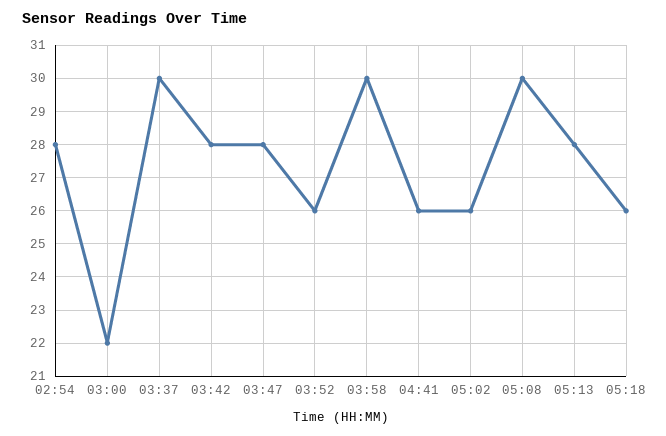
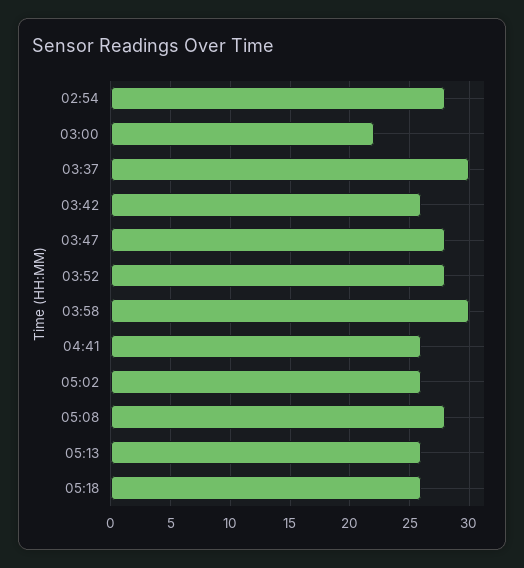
03:42: 28 -> 26
03:52: 26 -> 28
05:08: 30 -> 28
05:13: 28 -> 26

